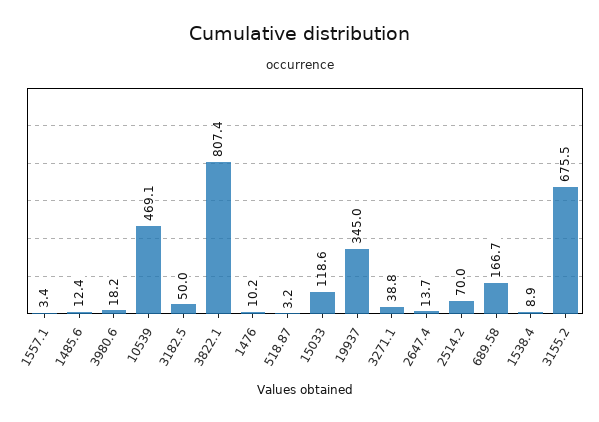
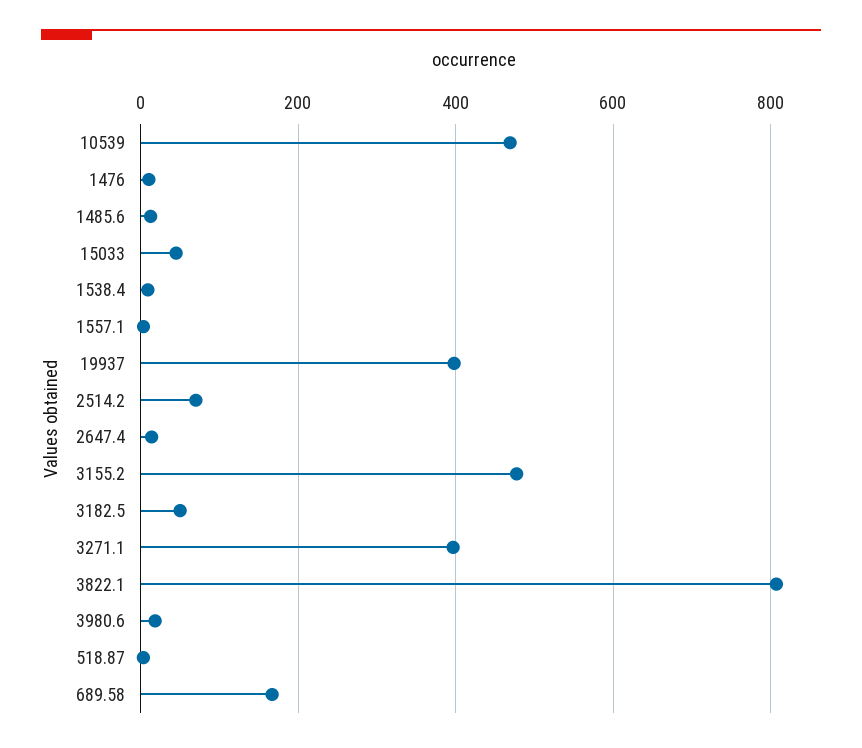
15033: 118.6 -> 40
19937: 345 -> 400
3271.1: 38.8 -> 400
3155.2: 675.5 -> 480

